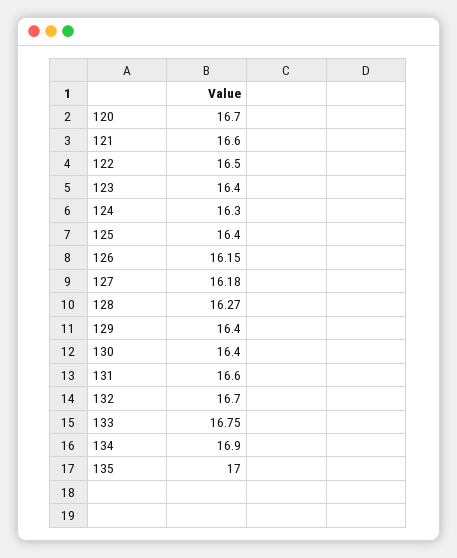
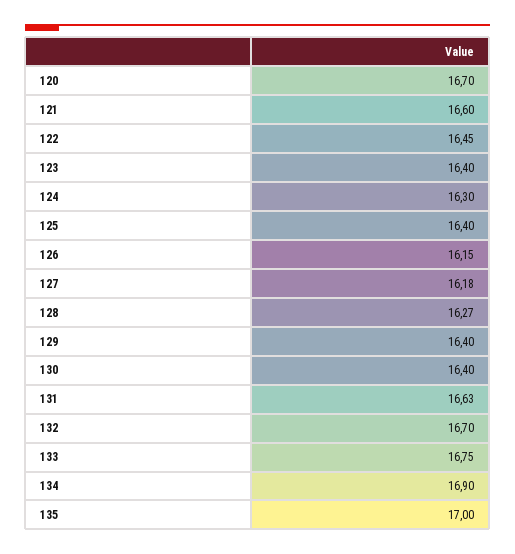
122: 16.5 -> 16.45
131: 16.6 -> 16.63

